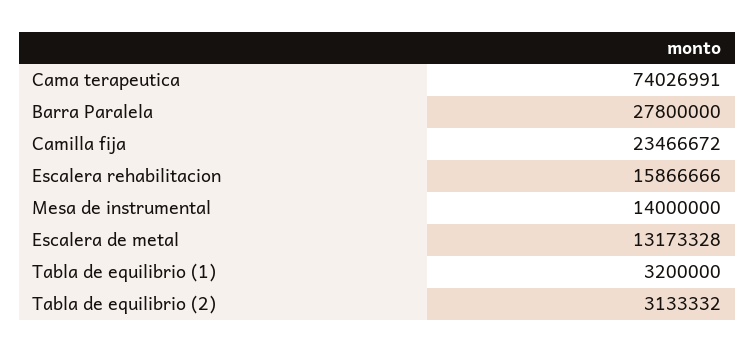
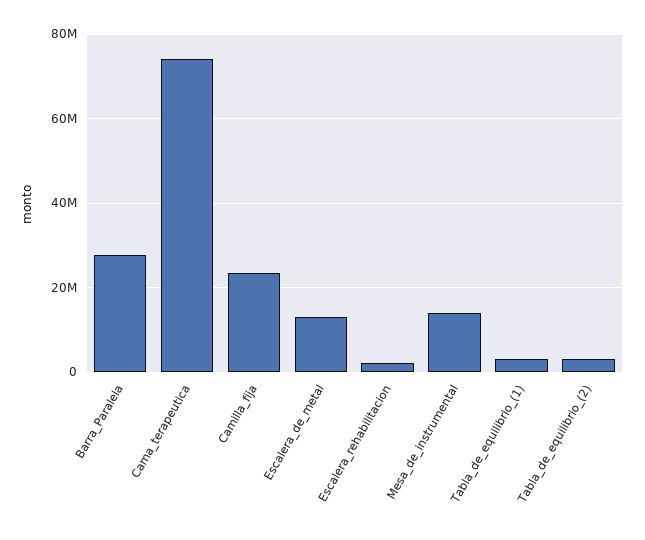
Escalera rehabilitacion: 15866666 -> 2000000

